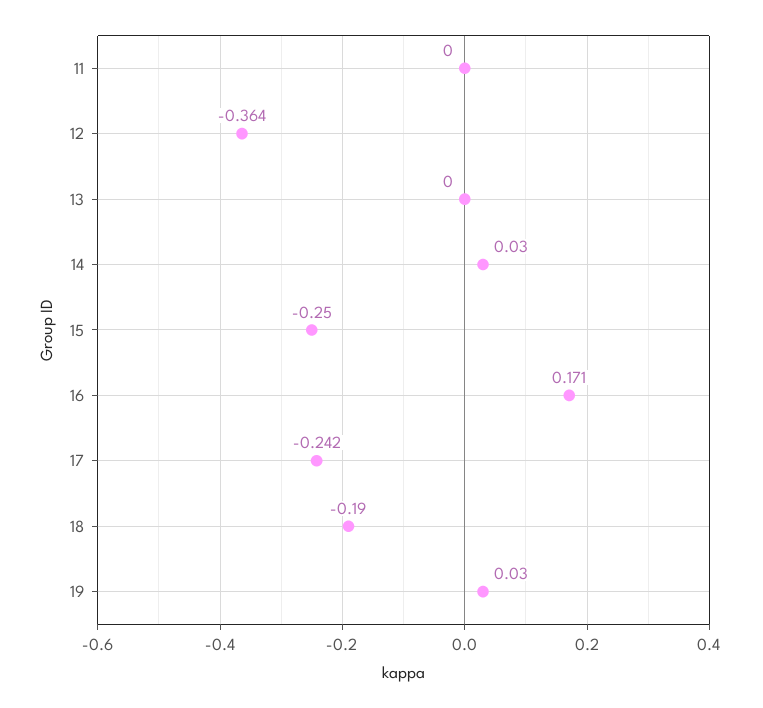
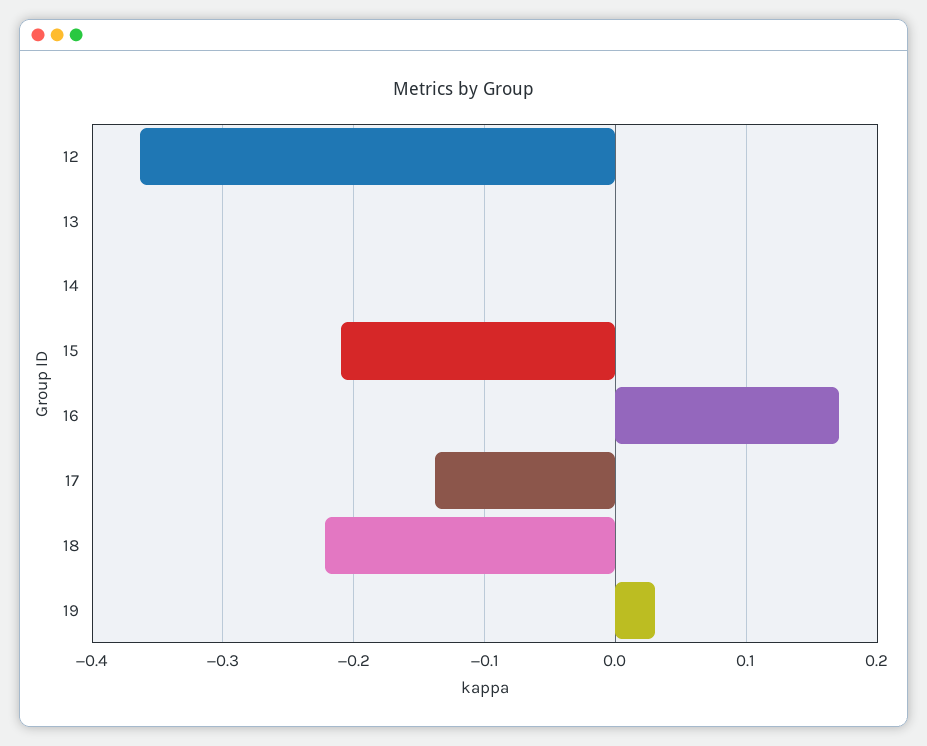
11: 0 -> none
14: 0.03 -> 0
15: -0.25 -> -0.21
17: -0.242 -> -0.14
18: -0.19 -> -0.22

